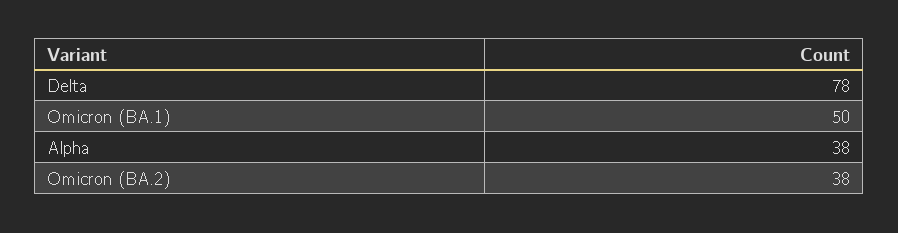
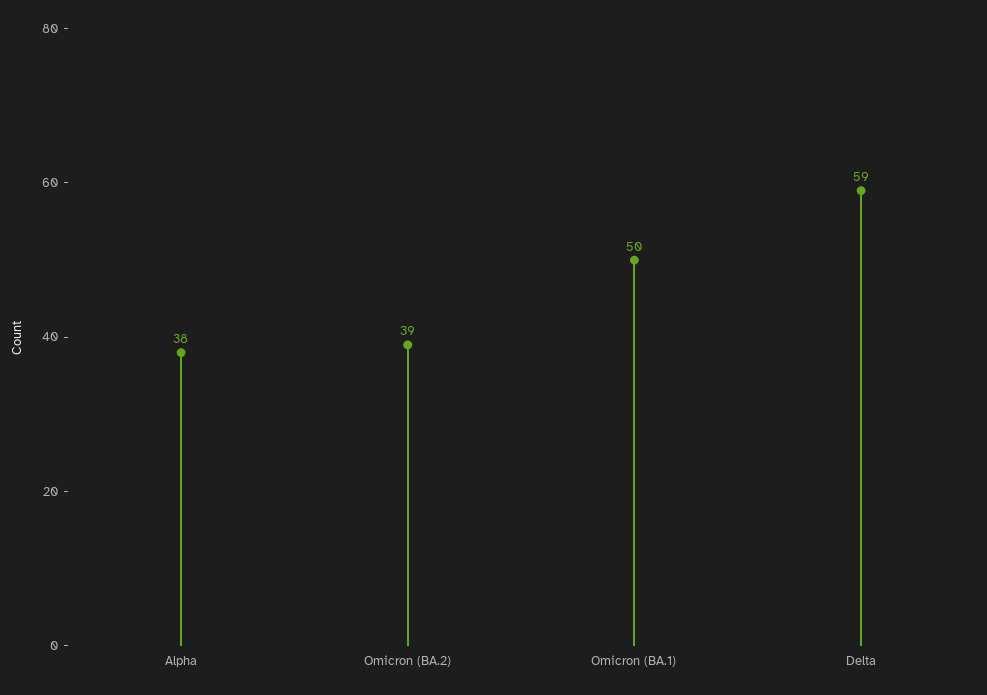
Delta: 78 -> 59
Omicron (BA.2): 38 -> 39

